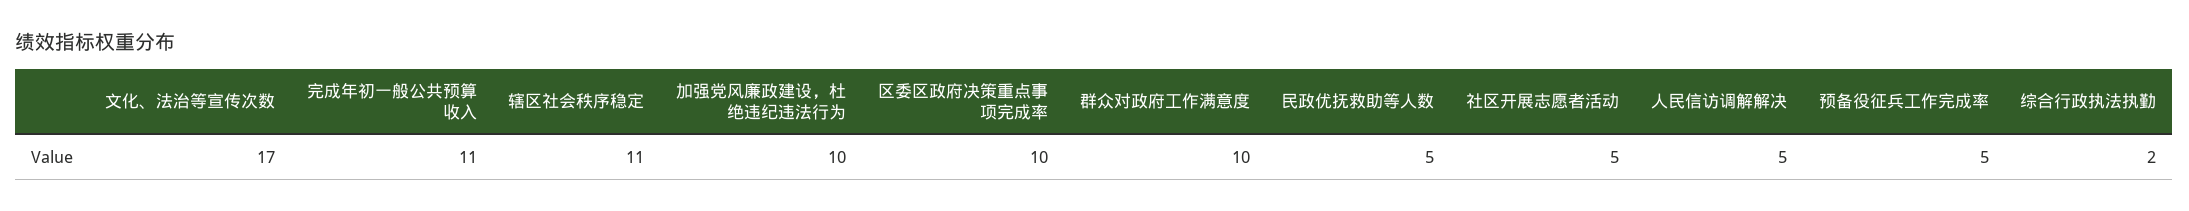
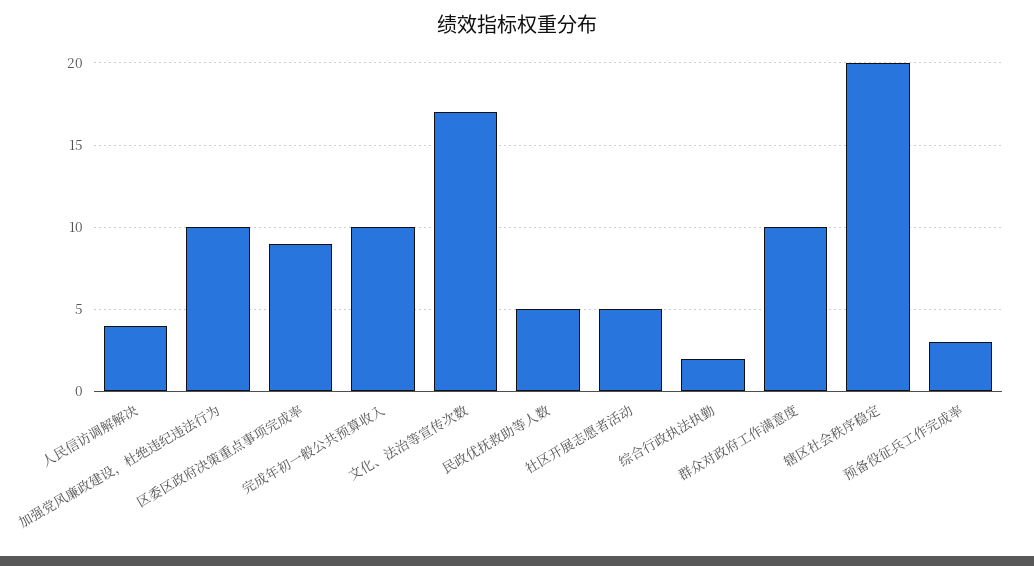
完成年初一般公共预算收入: 11 -> 10
辖区社会秩序稳定: 11 -> 20
区委区政府决策重点事项完成率: 10 -> 9
人民信访调解解决: 5 -> 4
预备役征兵工作完成率: 5 -> 3

